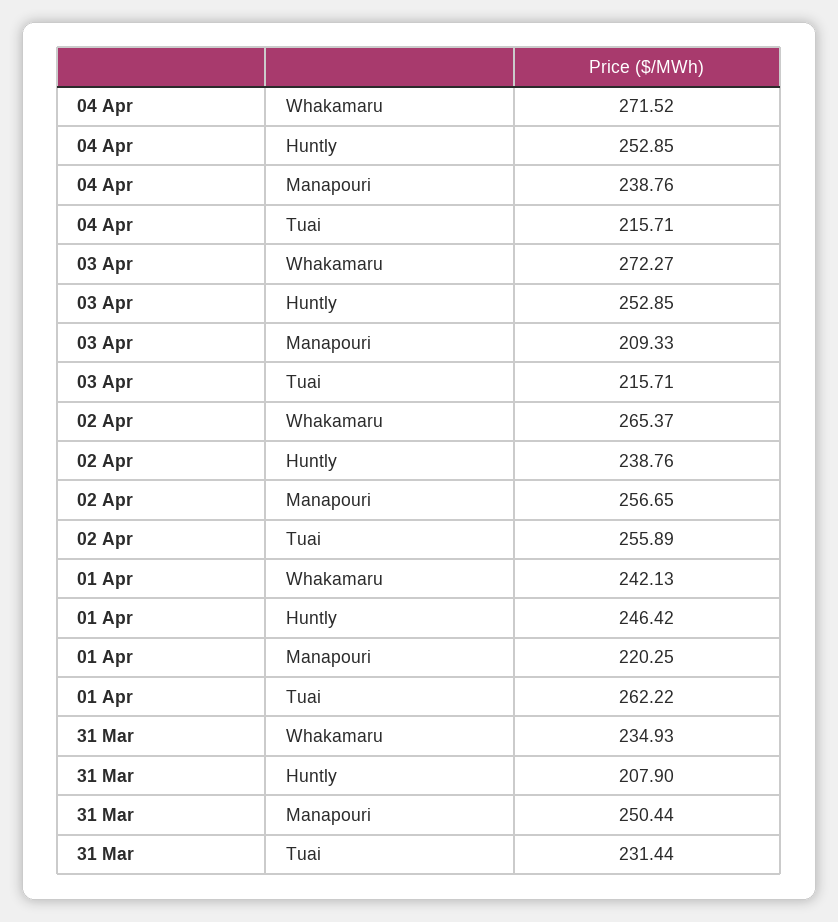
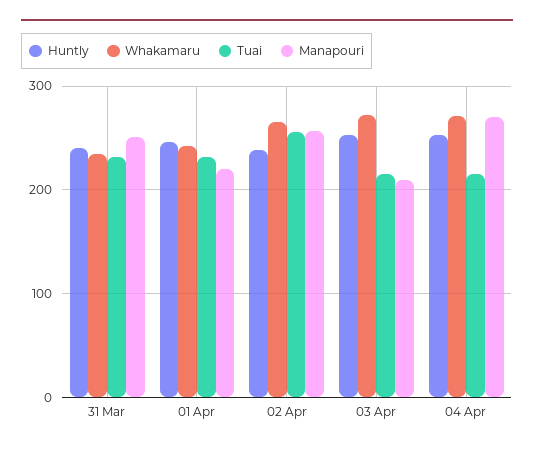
Manapouri, 04 Apr: 238.76 -> 270
Tuai, 01 Apr: 262.22 -> 230
Huntly, 31 Mar: 207.9 -> 240

